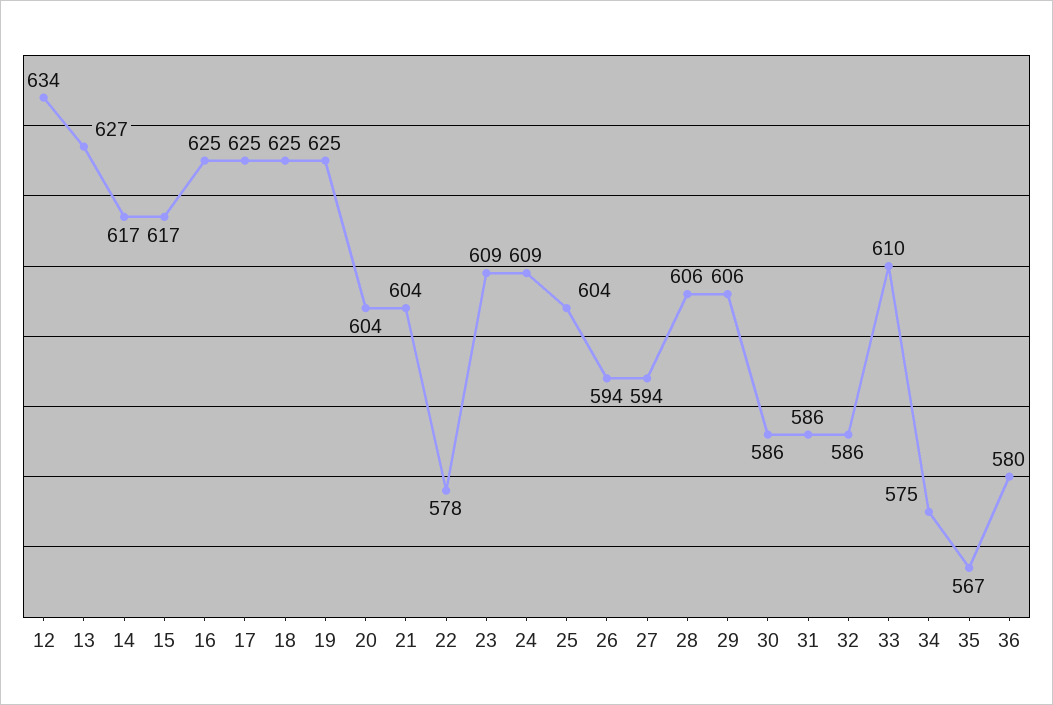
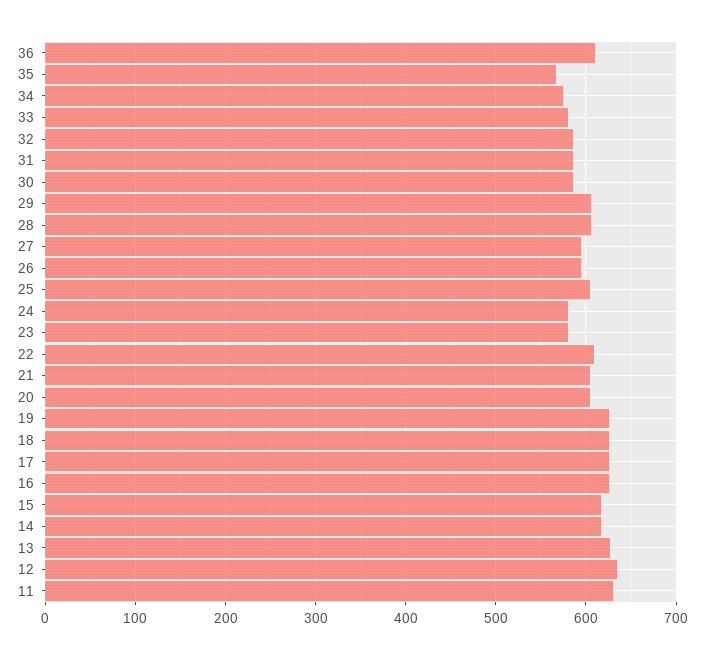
22: 578 -> 610
23: 609 -> 580
24: 609 -> 580
33: 610 -> 580
36: 580 -> 610
11: none -> 630

